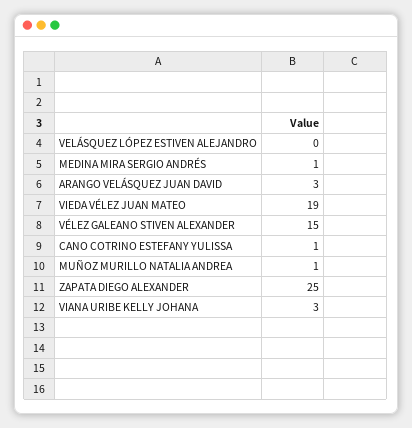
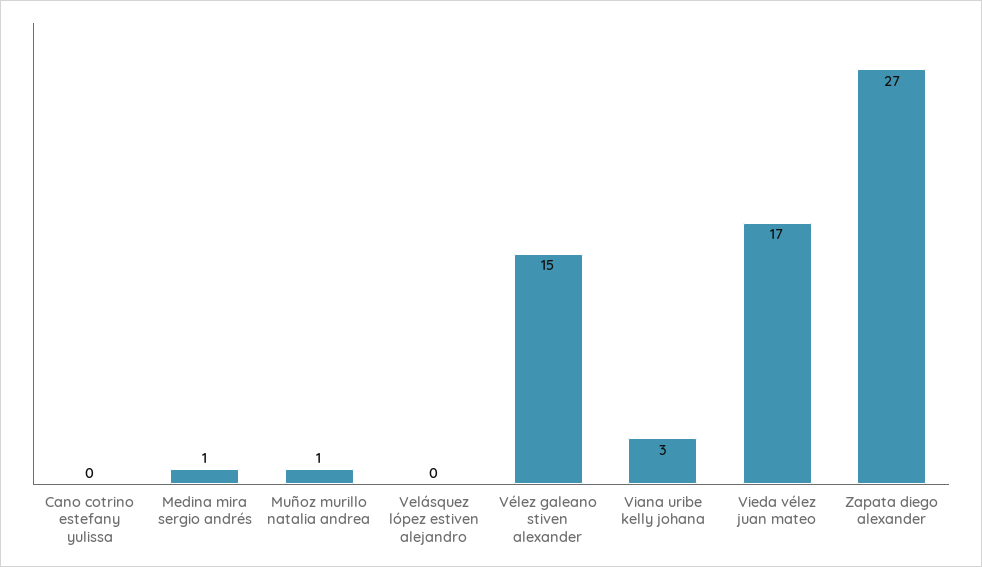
ARANGO VELÁSQUEZ JUAN DAVID: 3 -> none
VIEDA VÉLEZ JUAN MATEO: 19 -> 17
CANO COTRINO ESTEFANY YULISSA: 1 -> 0
ZAPATA DIEGO ALEXANDER: 25 -> 27

